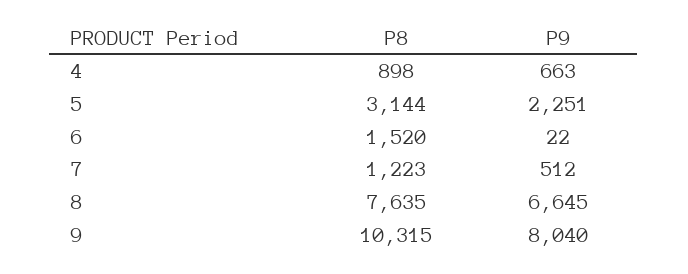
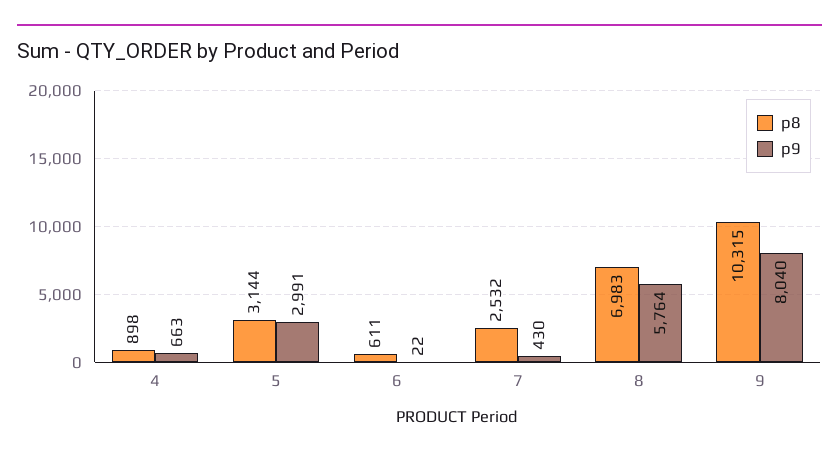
P9, 5: 2251 -> 2991
P8, 6: 1520 -> 611
P8, 7: 1223 -> 2532
P9, 7: 512 -> 430
P8, 8: 7635 -> 6983
P9, 8: 6645 -> 5764

